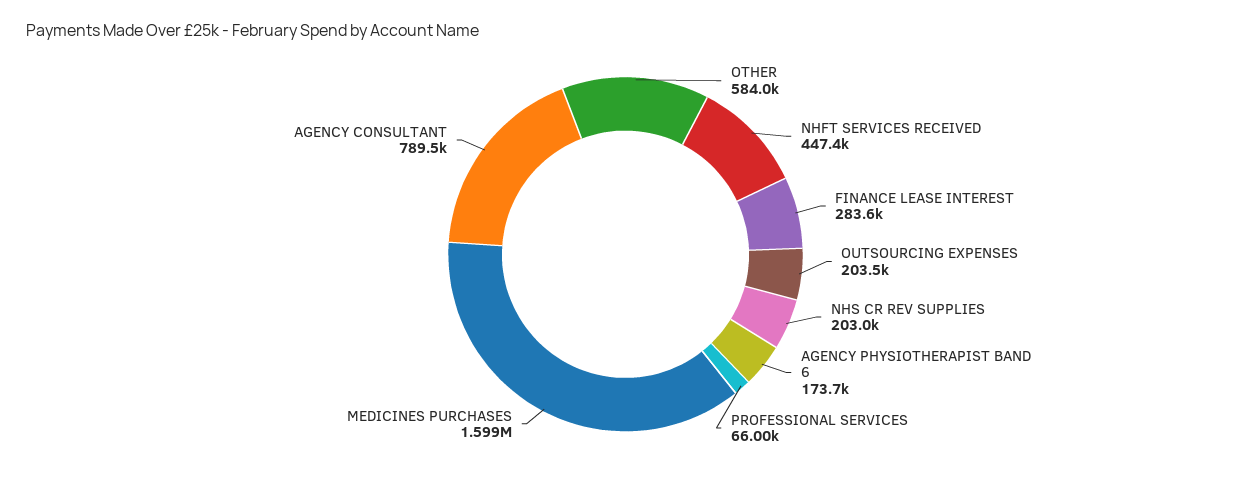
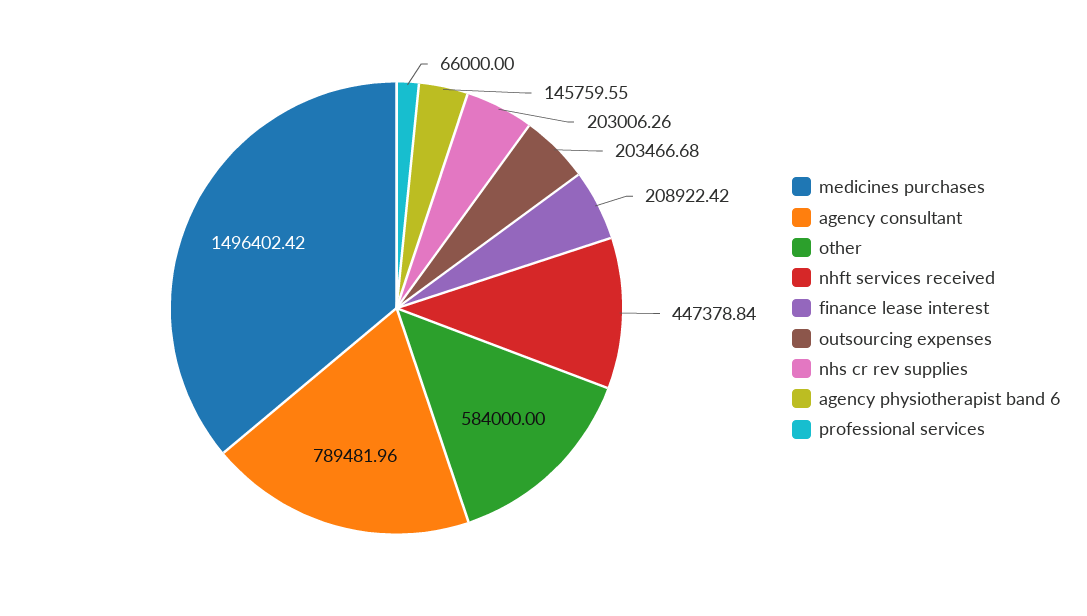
FINANCE LEASE INTEREST: 283600 -> 208922.42
AGENCY PHYSIOTHERAPIST BAND 6: 173700 -> 145759.55
MEDICINES PURCHASES: 1599000 -> 1496402.42

